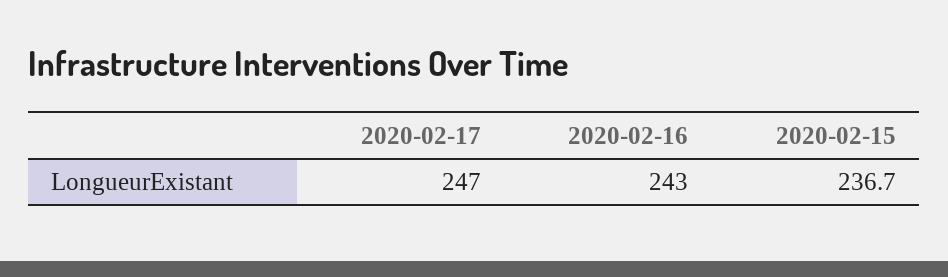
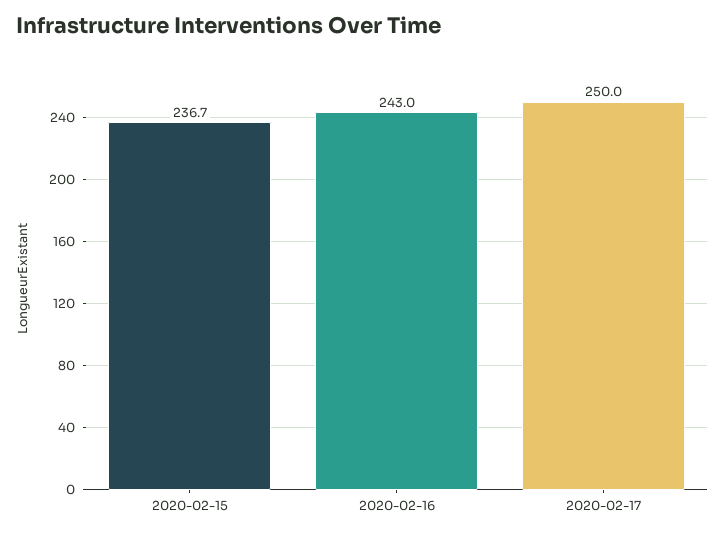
2020-02-17: 247 -> 250

